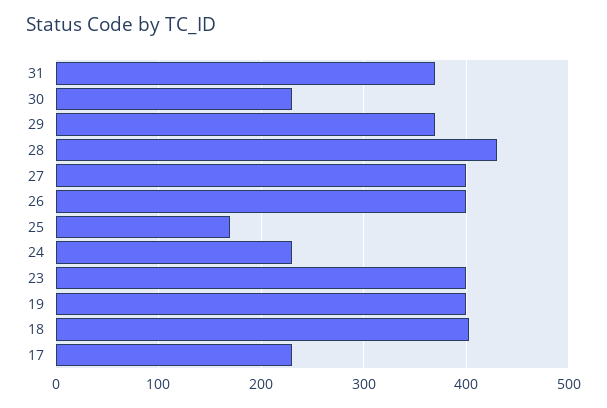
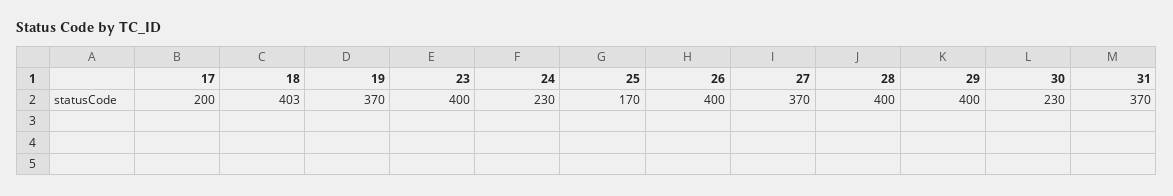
29: 370 -> 400
28: 430 -> 400
27: 400 -> 370
19: 400 -> 370
17: 230 -> 200

